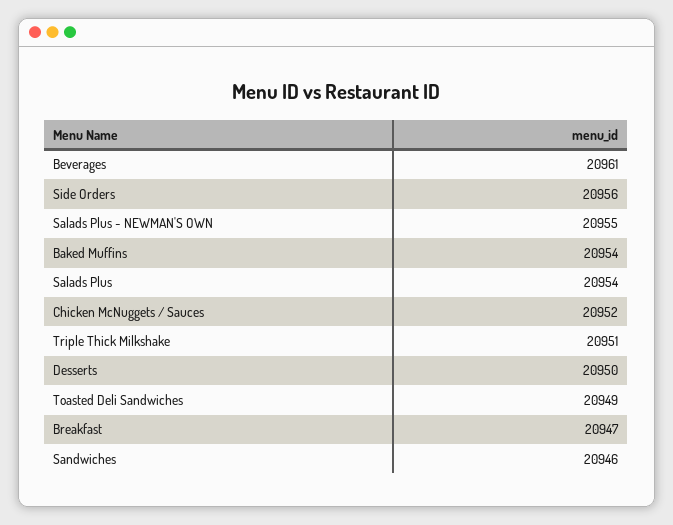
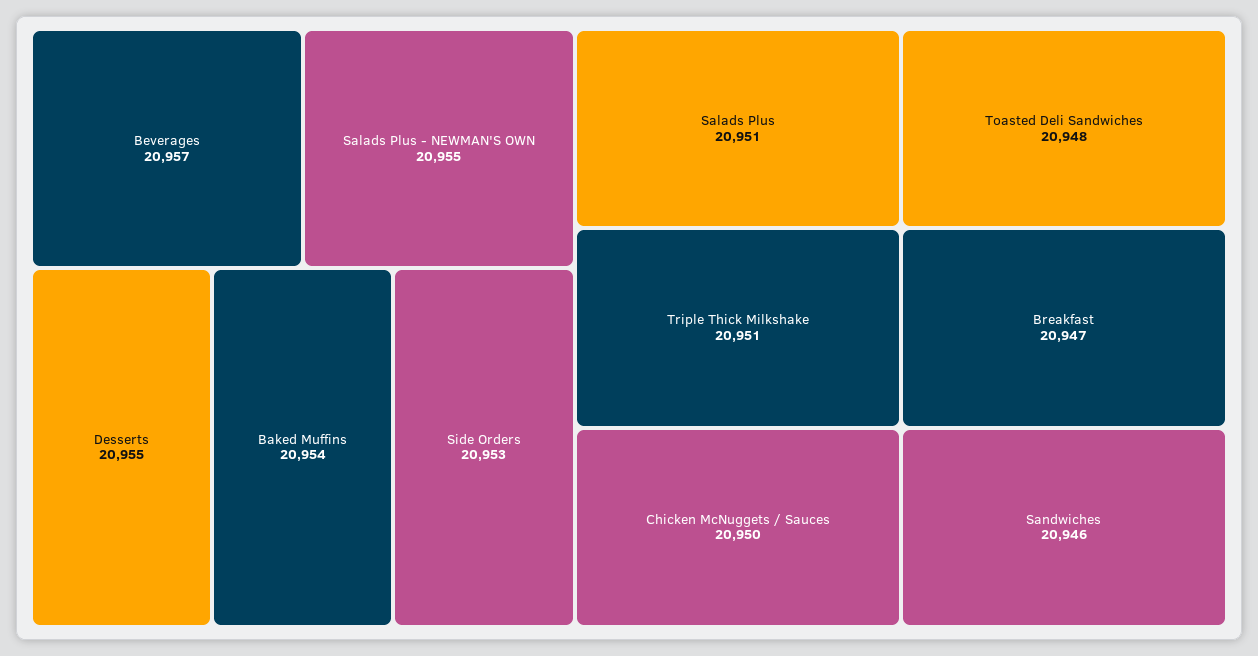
Beverages: 20961 -> 20957
Side Orders: 20956 -> 20953
Salads Plus: 20954 -> 20951
Chicken McNuggets / Sauces: 20952 -> 20950
Desserts: 20950 -> 20955
Toasted Deli Sandwiches: 20949 -> 20948

